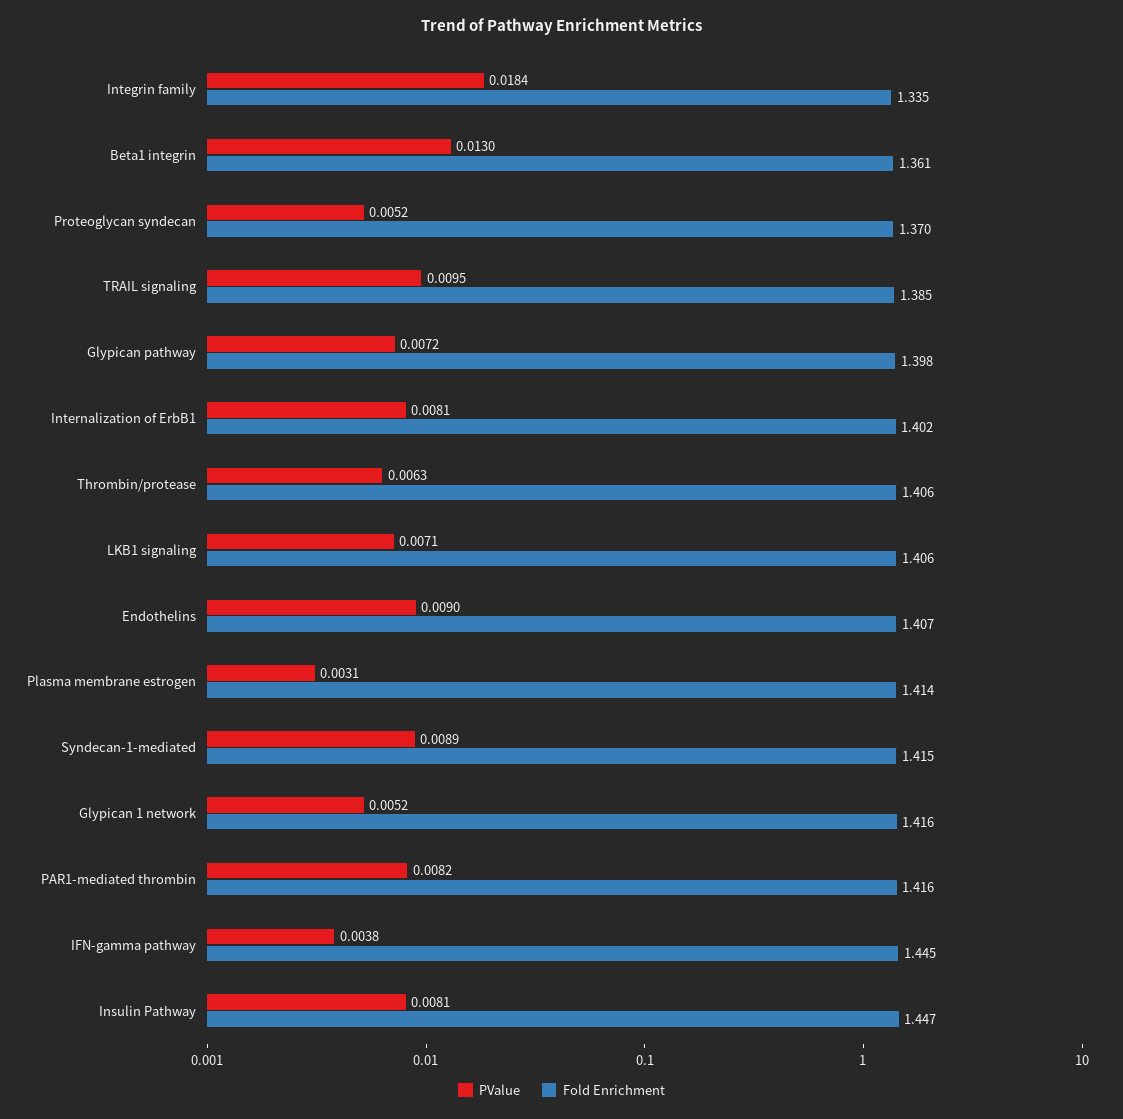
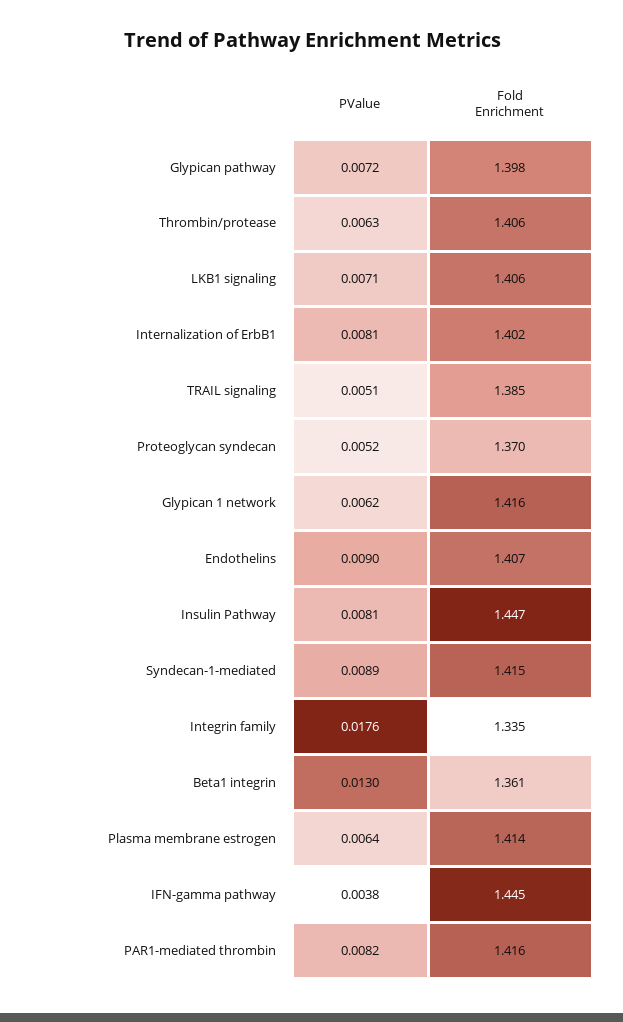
PValue, Integrin family: 0.0184 -> 0.0176
PValue, TRAIL signaling: 0.0095 -> 0.0051
PValue, Plasma membrane estrogen: 0.0031 -> 0.0064
PValue, Glypican 1 network: 0.0052 -> 0.0062

